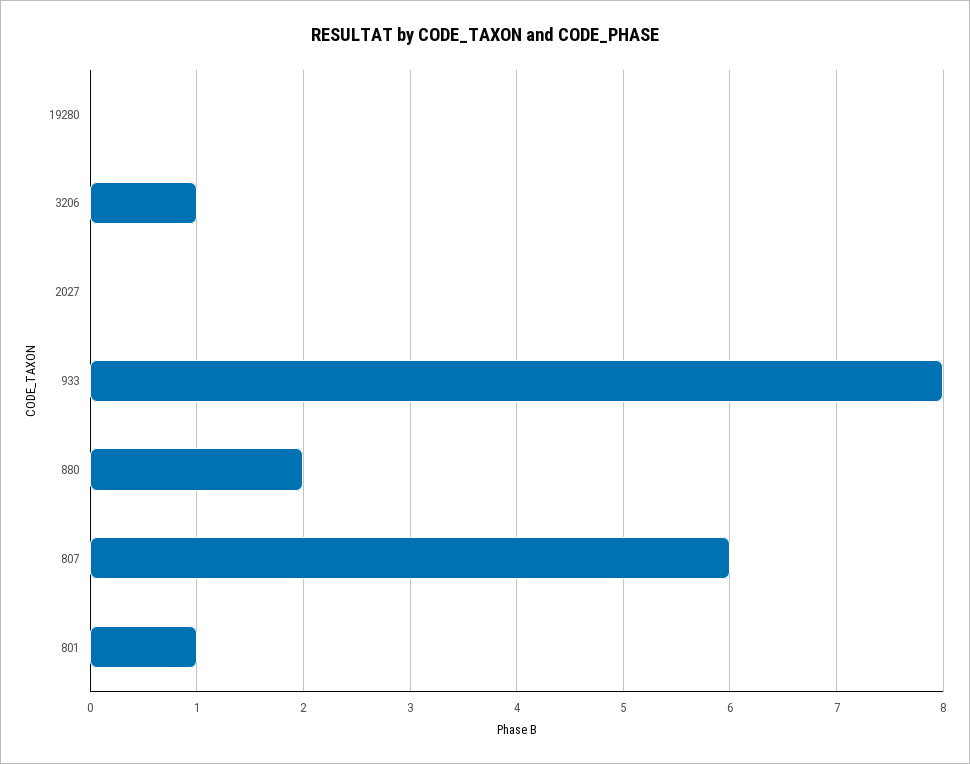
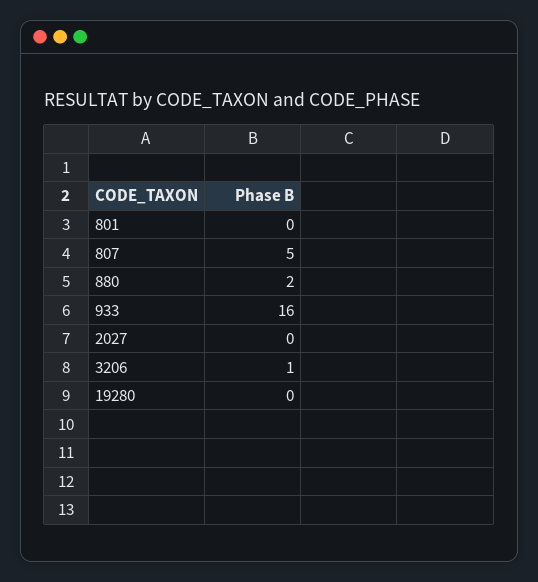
933: 8 -> 16
807: 6 -> 5
801: 1 -> 0

